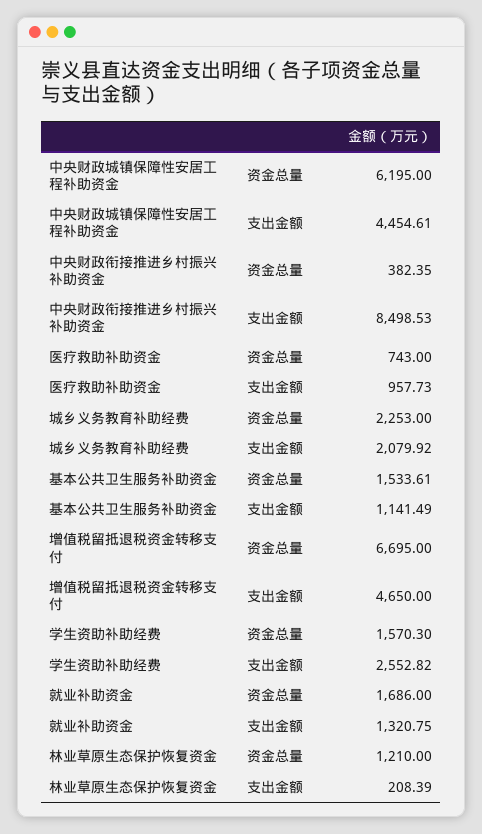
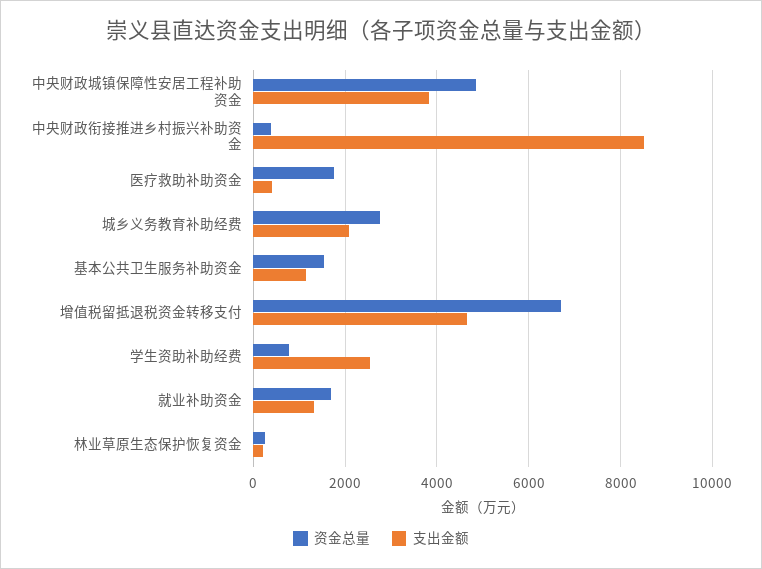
资金总量, 中央财政城镇保障性安居工程补助资金: 6195 -> 4800
支出金额, 中央财政城镇保障性安居工程补助资金: 4454.61 -> 3800
资金总量, 医疗救助补助资金: 743 -> 1800
支出金额, 医疗救助补助资金: 957.73 -> 400
资金总量, 城乡义务教育补助经费: 2253 -> 2800
资金总量, 学生资助补助经费: 1570.3 -> 800
资金总量, 林业草原生态保护恢复资金: 1210 -> 200

